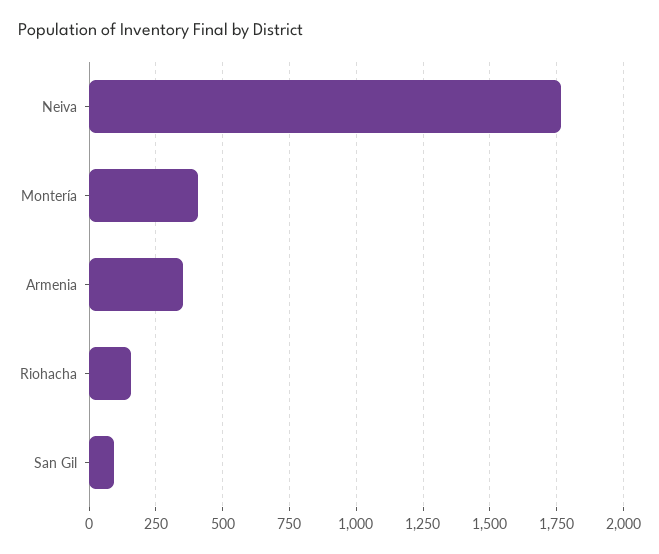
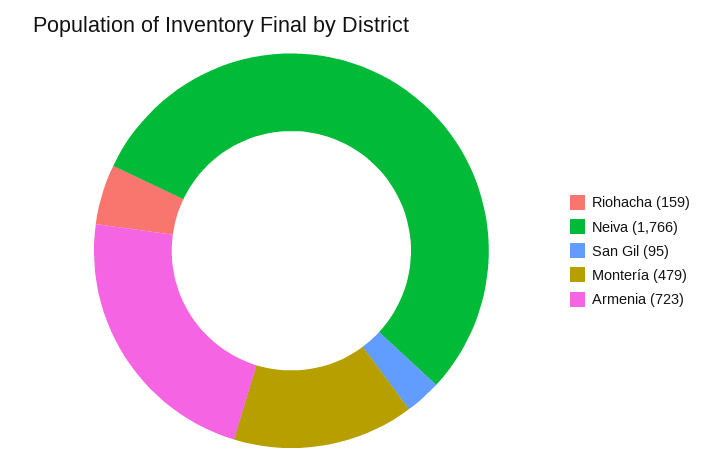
Montería: 400 -> 479
Armenia: 350 -> 723

